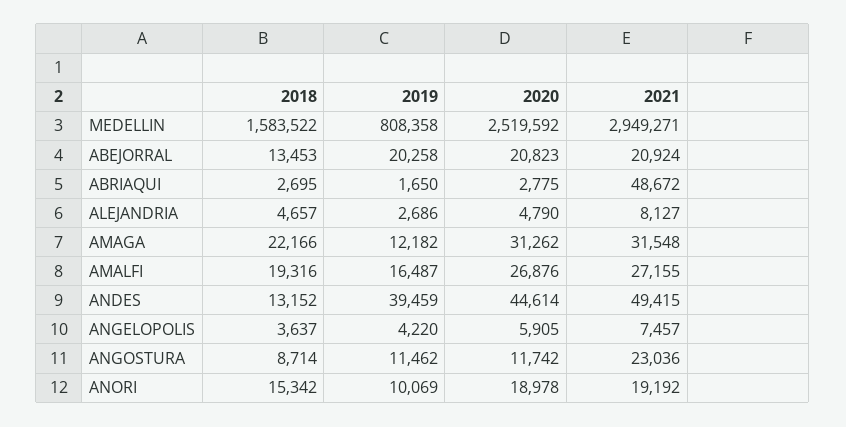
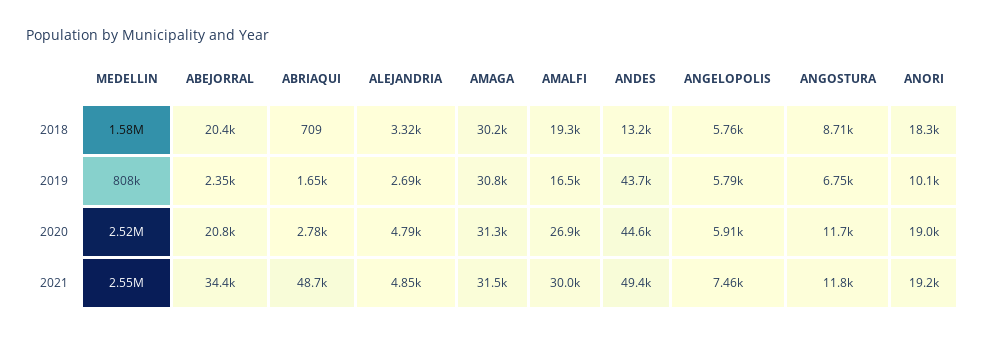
2021, MEDELLIN: 2949271 -> 2550000
2018, ABEJORRAL: 13453 -> 20400
2019, ABEJORRAL: 20258 -> 2350
2021, ABEJORRAL: 20924 -> 34400
2018, ABRIAQUI: 2695 -> 709
2018, ALEJANDRIA: 4657 -> 3320
2021, ALEJANDRIA: 8127 -> 4850
2018, AMAGA: 22166 -> 30200
2019, AMAGA: 12182 -> 30800
2021, AMALFI: 27155 -> 30000
2019, ANDES: 39459 -> 43700
2018, ANGELOPOLIS: 3637 -> 5760
2019, ANGELOPOLIS: 4220 -> 5790
2019, ANGOSTURA: 11462 -> 6750
2021, ANGOSTURA: 23036 -> 11800
2018, ANORI: 15342 -> 18300

